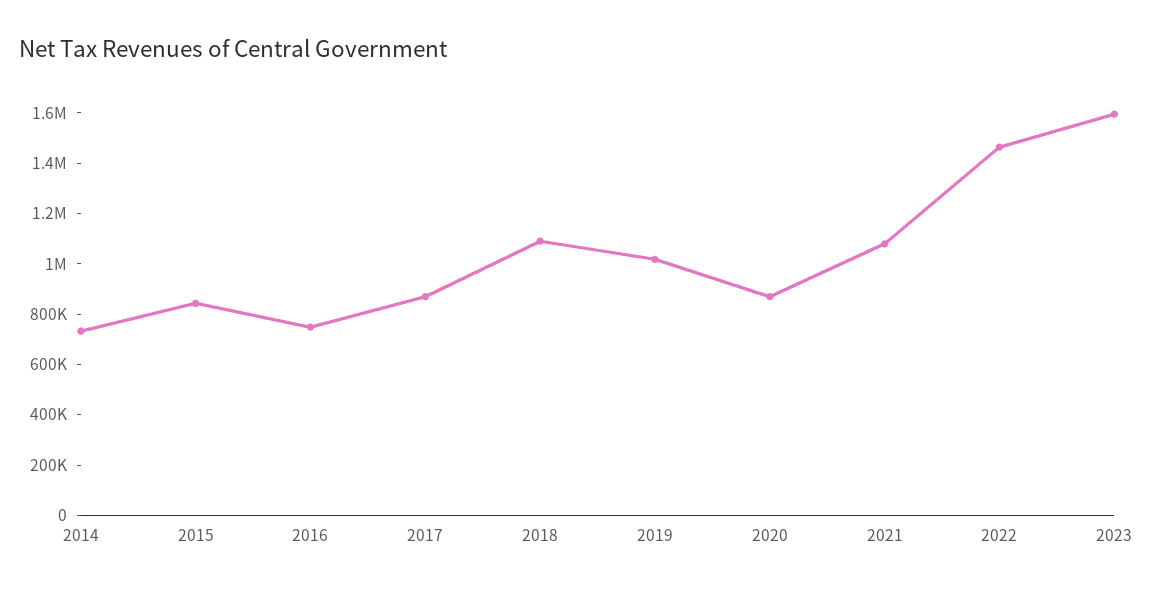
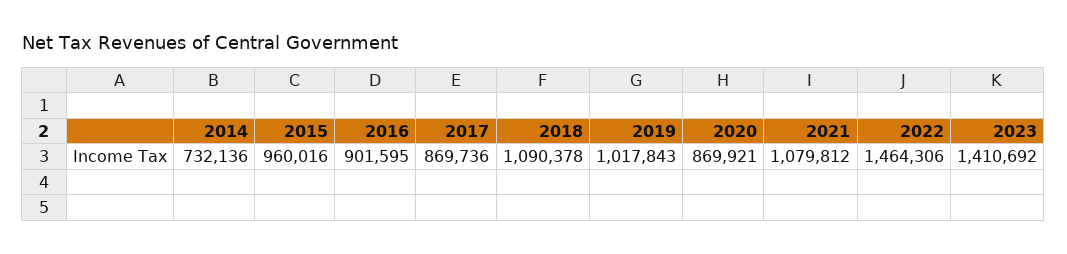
2015: 850000 -> 960016
2016: 750000 -> 901595
2023: 1600000 -> 1410692

